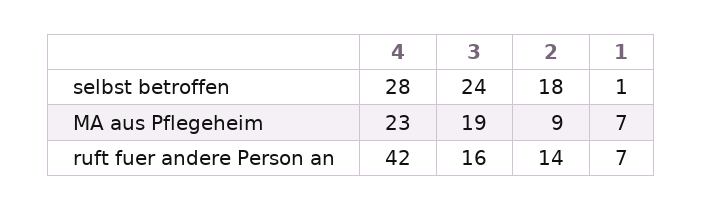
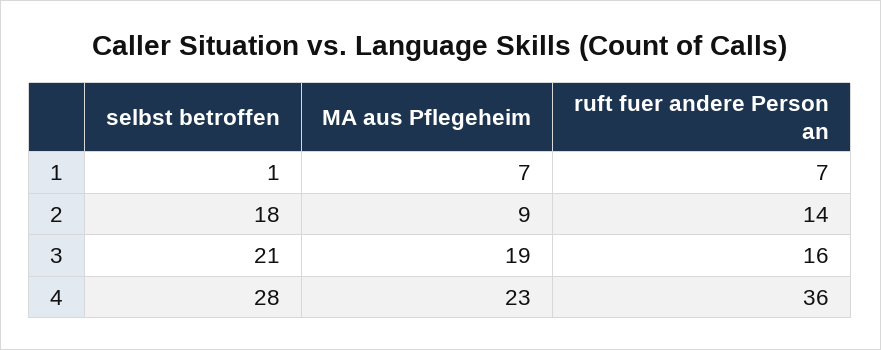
3, selbst betroffen: 24 -> 21
4, ruft fuer andere Person an: 42 -> 36

